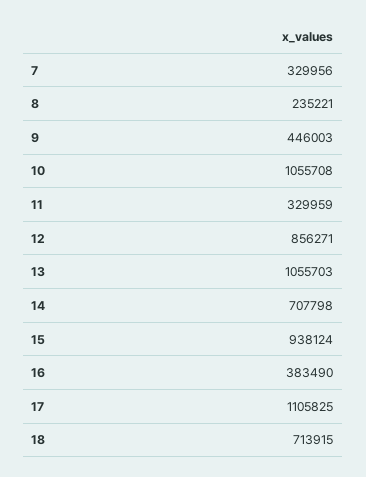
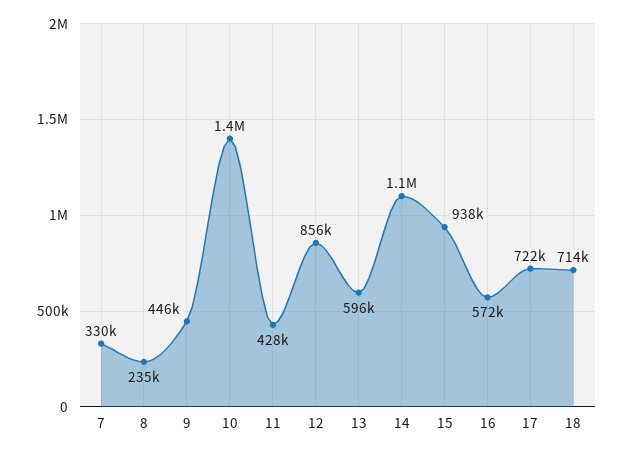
10: 1055708 -> 1400000
11: 329959 -> 428000
13: 1055703 -> 596000
14: 707798 -> 1100000
16: 383490 -> 572000
17: 1105825 -> 722000

